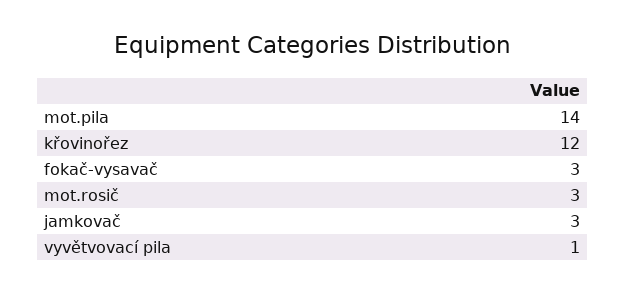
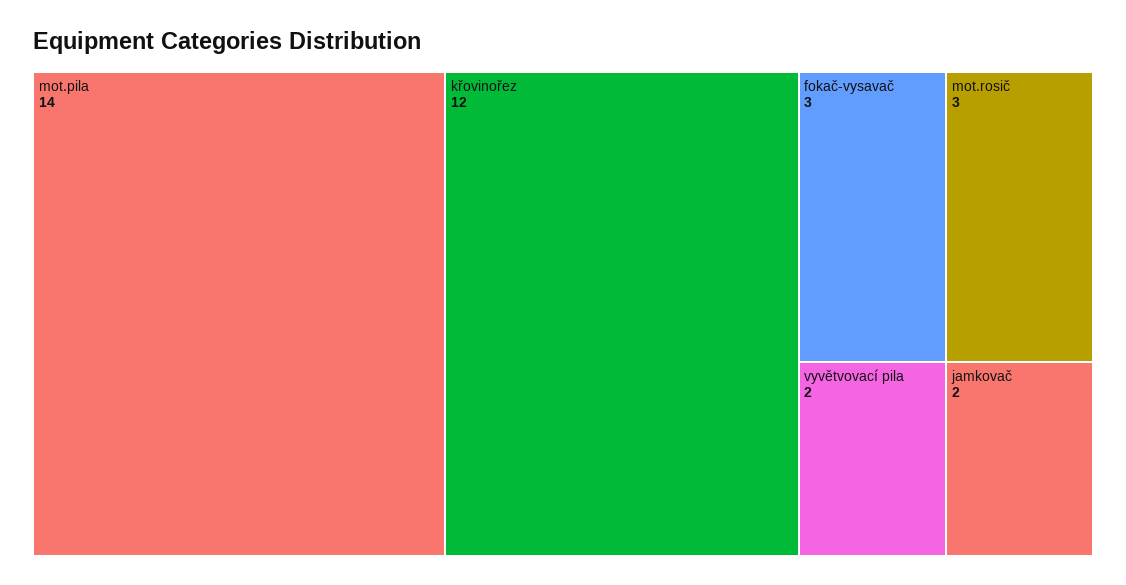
jamkovač: 3 -> 2
vyvětvovací pila: 1 -> 2

